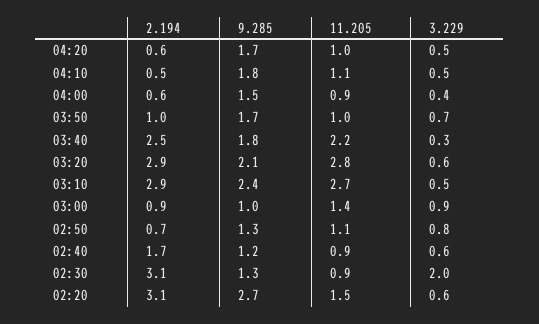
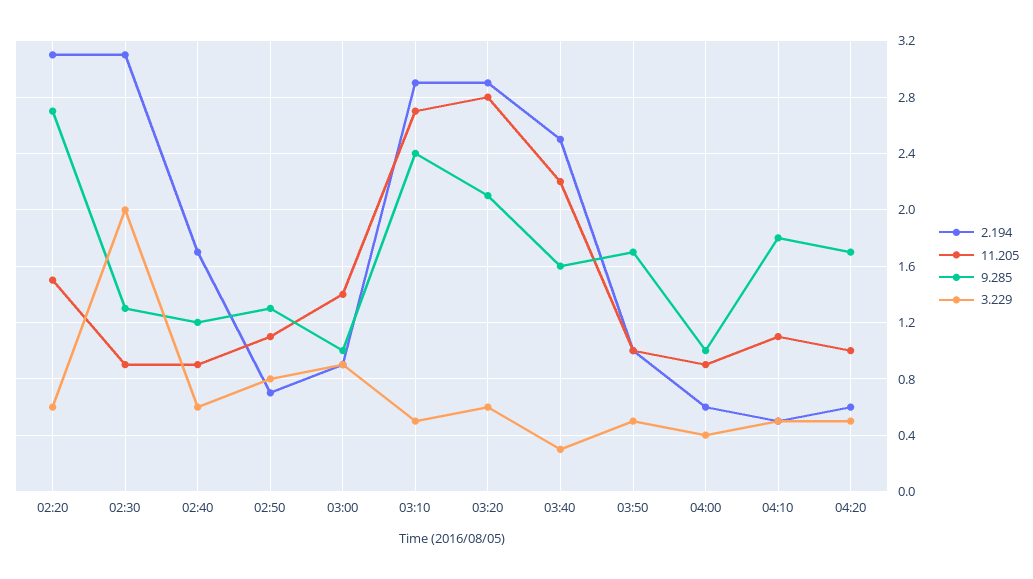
9.285, 04:00: 1.5 -> 1
3.229, 03:50: 0.7 -> 0.5
9.285, 03:40: 1.8 -> 1.6

